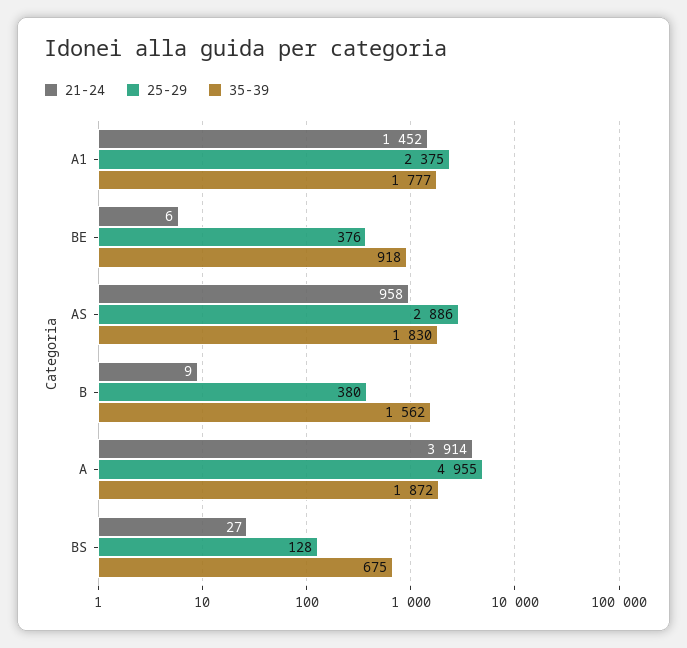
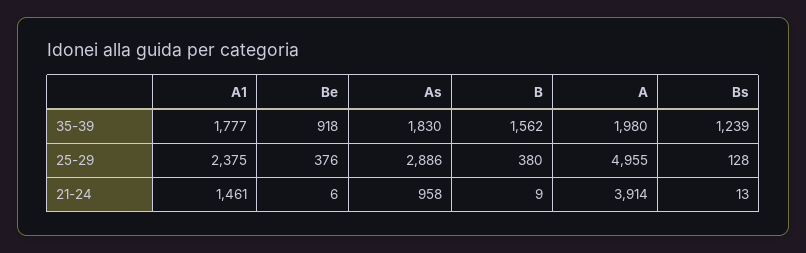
21-24, A1: 1452 -> 1461
35-39, A: 1872 -> 1980
21-24, BS: 27 -> 13
35-39, BS: 675 -> 1239

